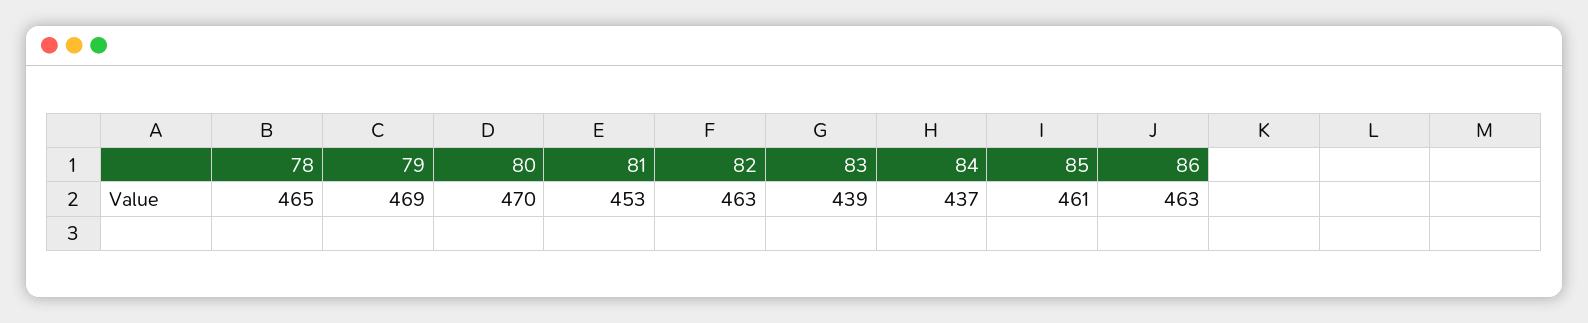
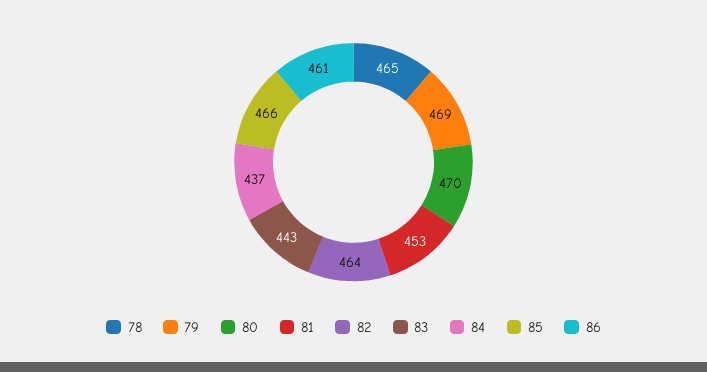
82: 463 -> 464
83: 439 -> 443
85: 461 -> 466
86: 463 -> 461

